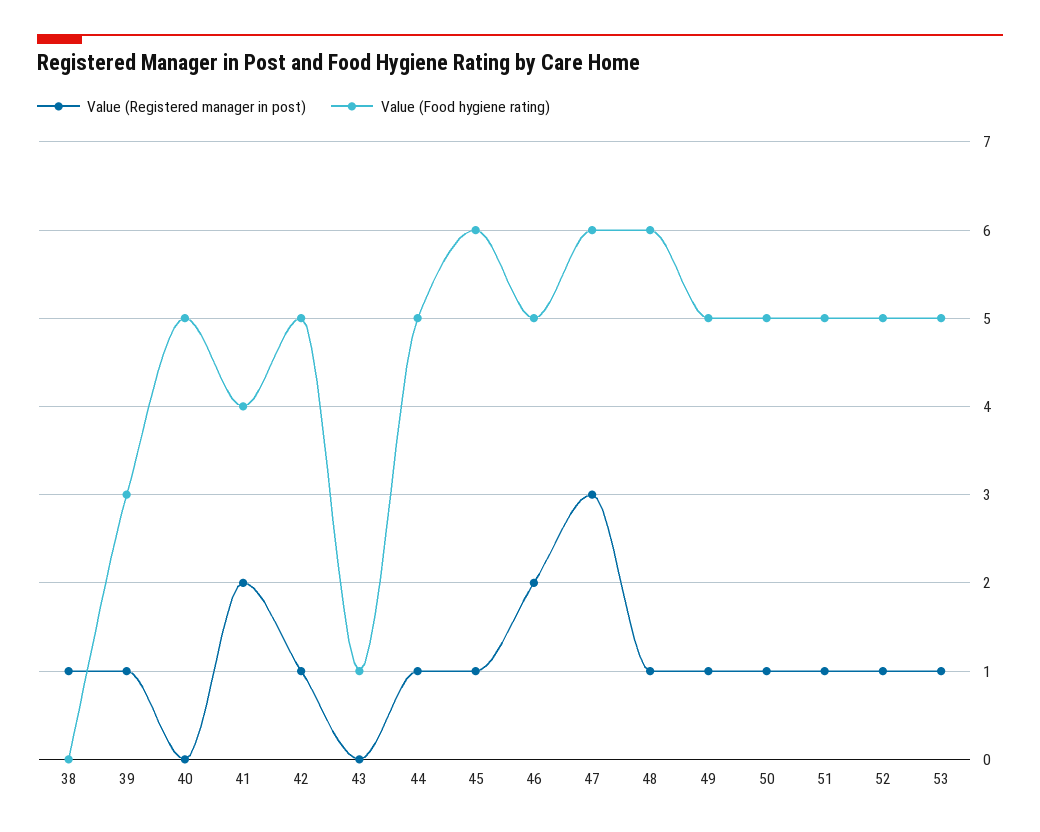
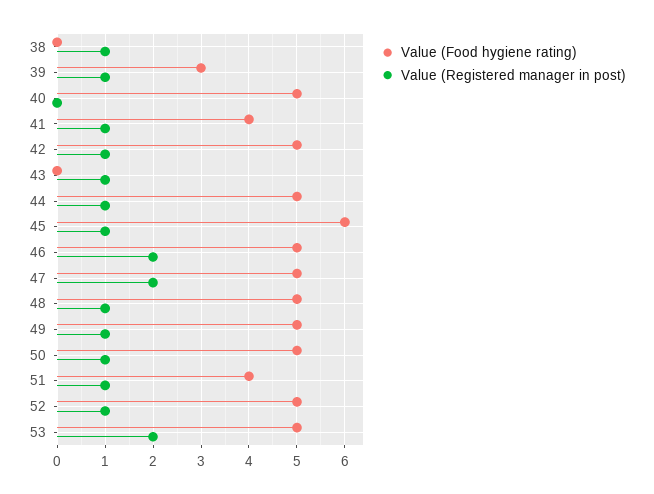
Value (Registered manager in post), 41: 2 -> 1
Value (Registered manager in post), 43: 0 -> 1
Value (Food hygiene rating), 43: 1 -> 0
Value (Registered manager in post), 47: 3 -> 2
Value (Food hygiene rating), 47: 6 -> 5
Value (Food hygiene rating), 48: 6 -> 5
Value (Food hygiene rating), 51: 5 -> 4
Value (Registered manager in post), 53: 1 -> 2

